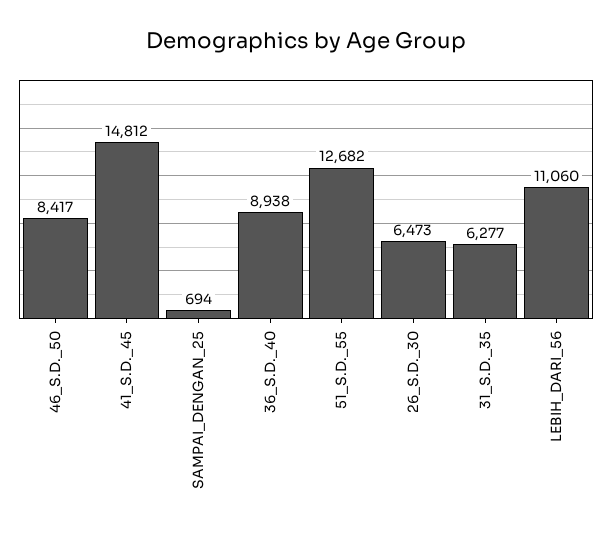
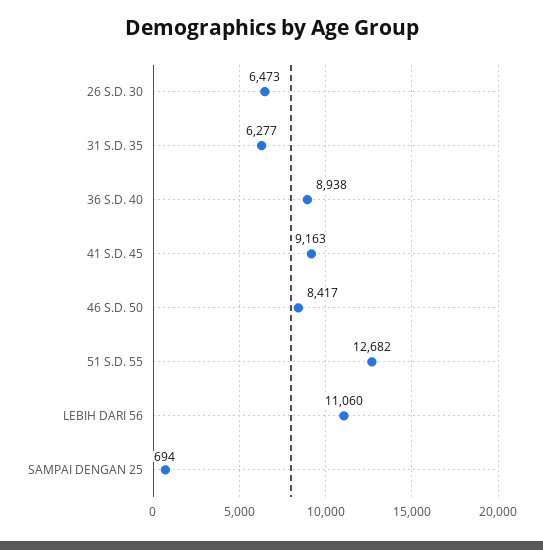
41_S.D._45: 14812 -> 9163

